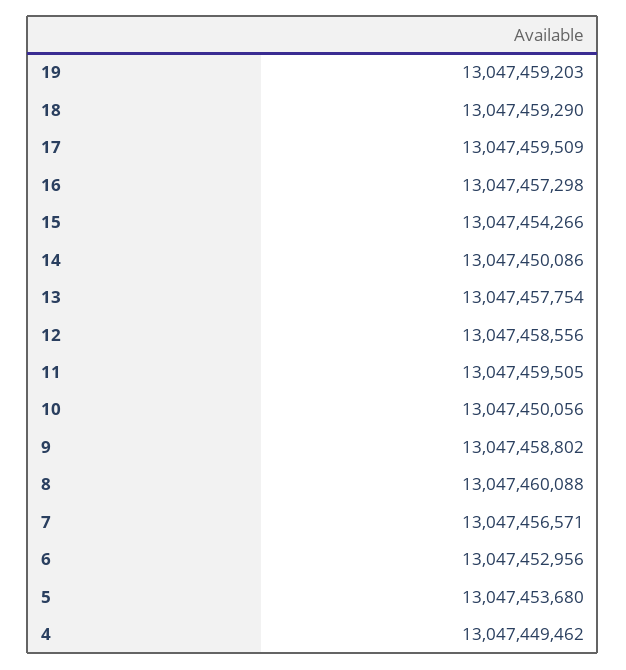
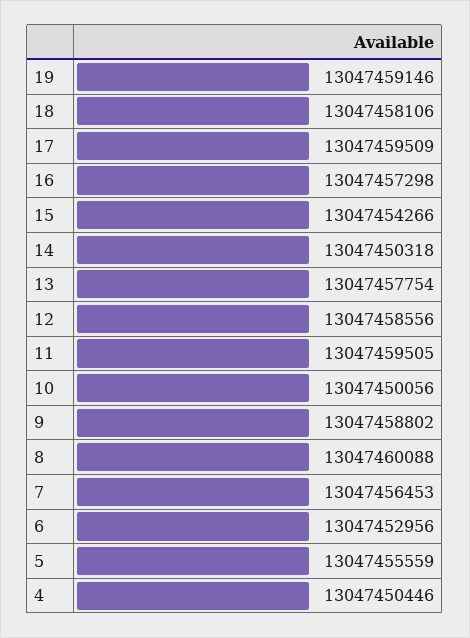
19: 13047459203 -> 13047459146
18: 13047459290 -> 13047458106
14: 13047450086 -> 13047450318
7: 13047456571 -> 13047456453
5: 13047453680 -> 13047455559
4: 13047449462 -> 13047450446

